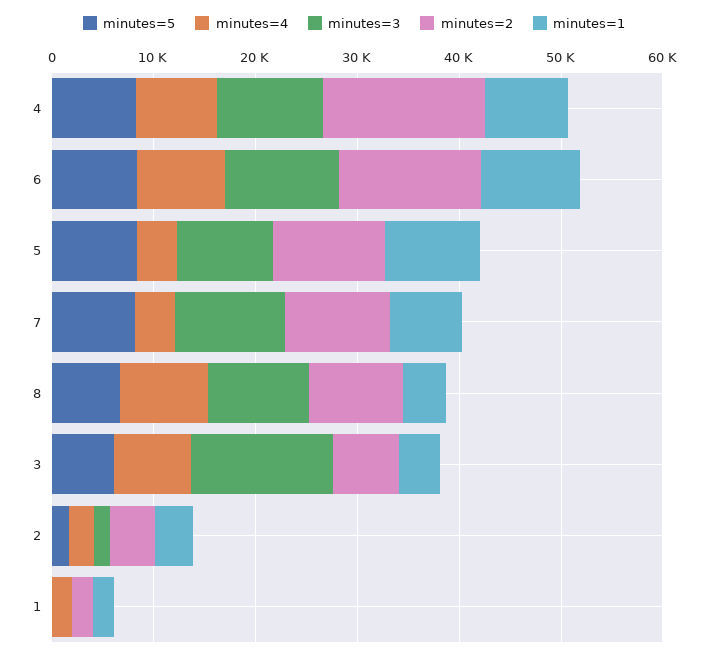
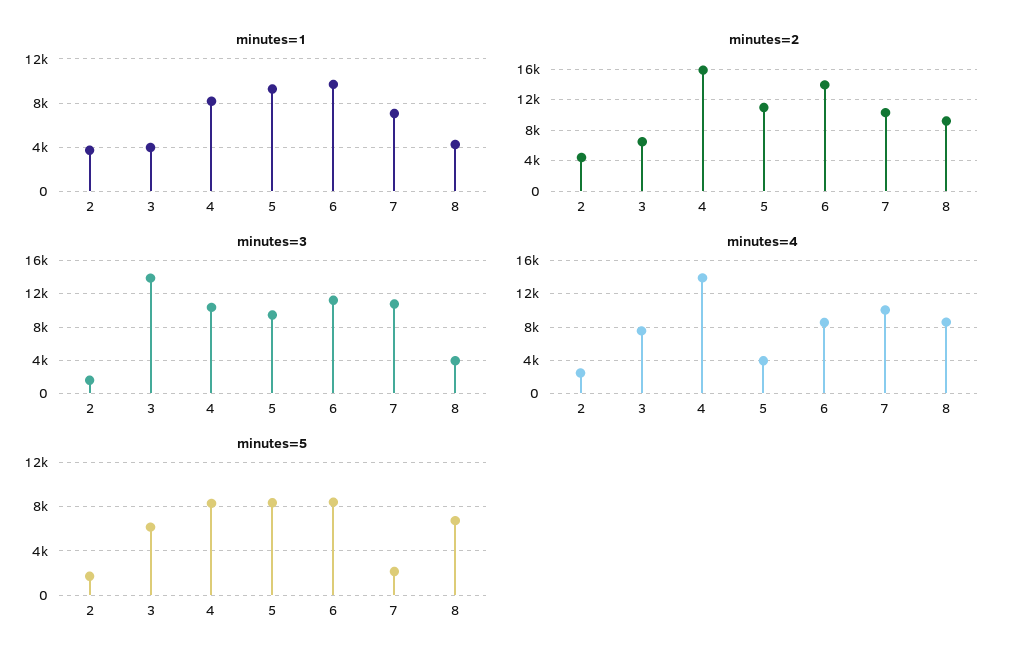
minutes=4, 4: 8000 -> 14000
minutes=5, 7: 8000 -> 2000
minutes=4, 7: 4000 -> 10000
minutes=3, 8: 10000 -> 4000
minutes=5, 1: 0 -> none
minutes=4, 1: 2000 -> none
minutes=3, 1: 0 -> none
minutes=2, 1: 2000 -> none
minutes=1, 1: 2000 -> none

